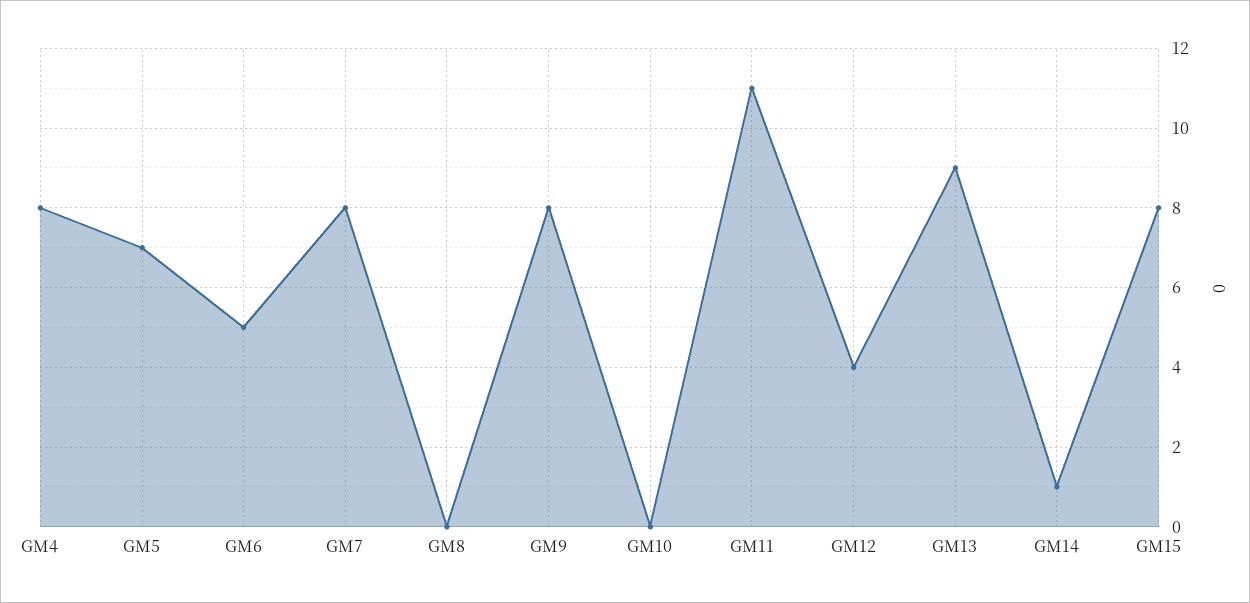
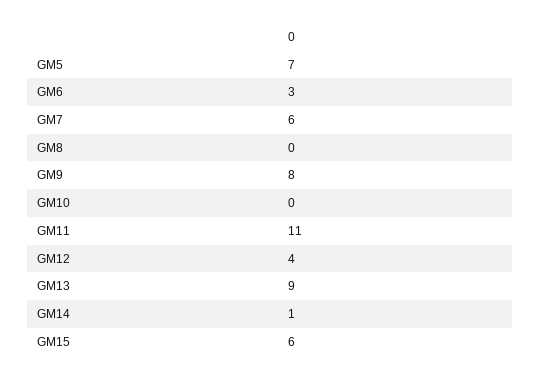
GM4: 8 -> none
GM6: 5 -> 3
GM7: 8 -> 6
GM15: 8 -> 6

